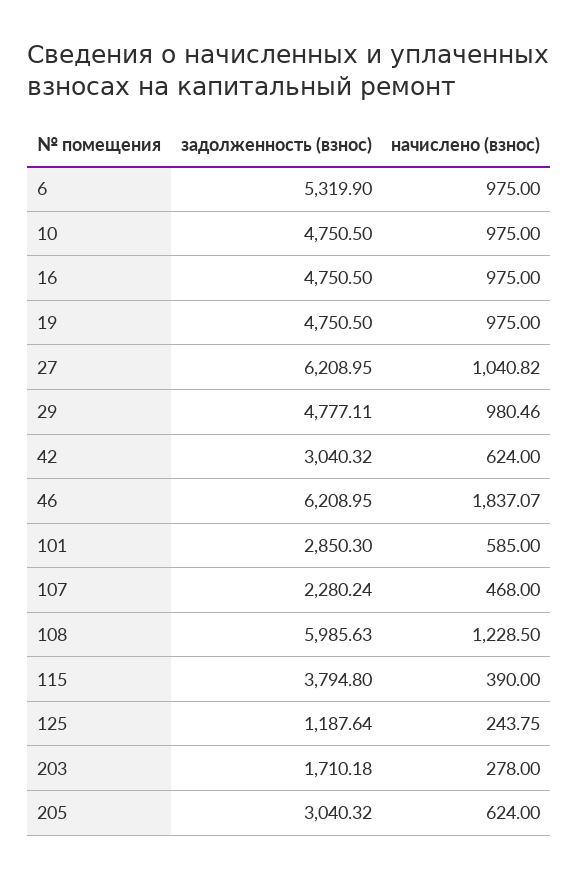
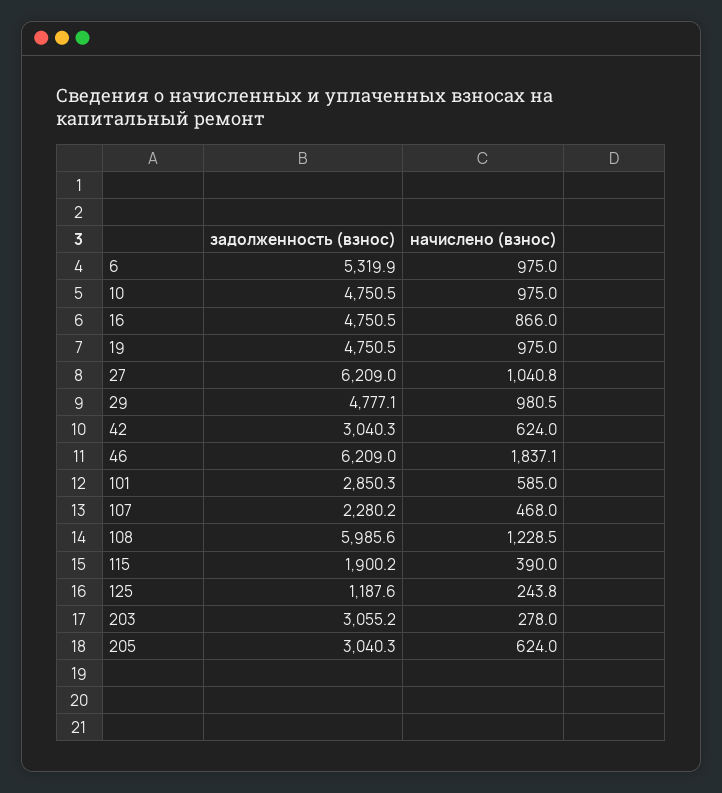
начислено (взнос), 16: 975 -> 866
задолженность (взнос), 115: 3794.8 -> 1900.2
задолженность (взнос), 203: 1710.18 -> 3055.2

